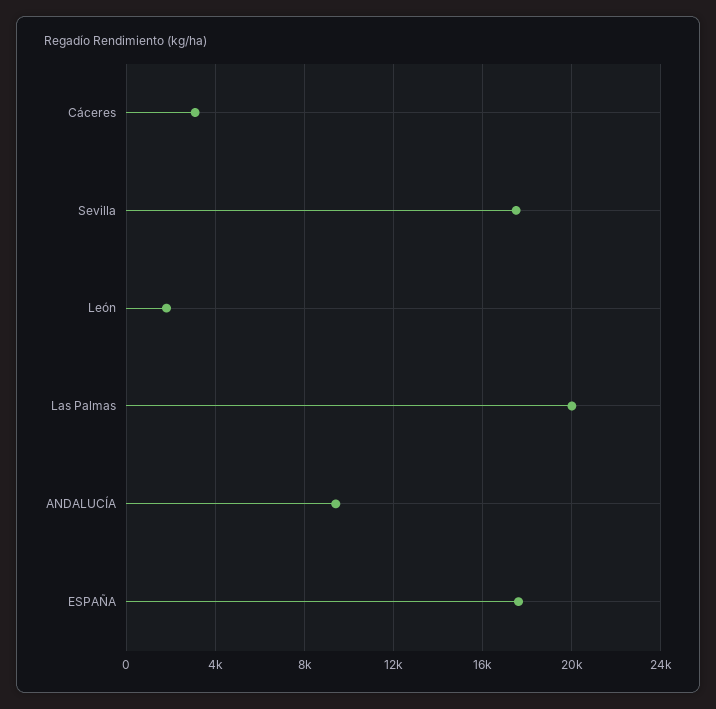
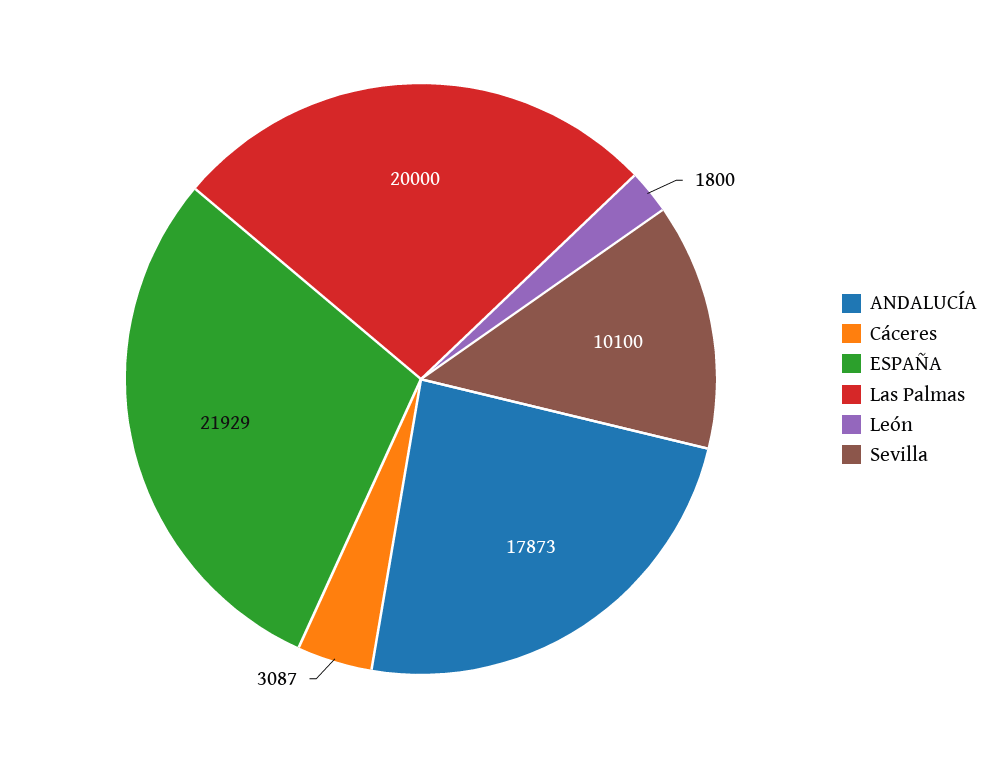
Sevilla: 17500 -> 10100
ANDALUCÍA: 9500 -> 17873
ESPAÑA: 17500 -> 21929

